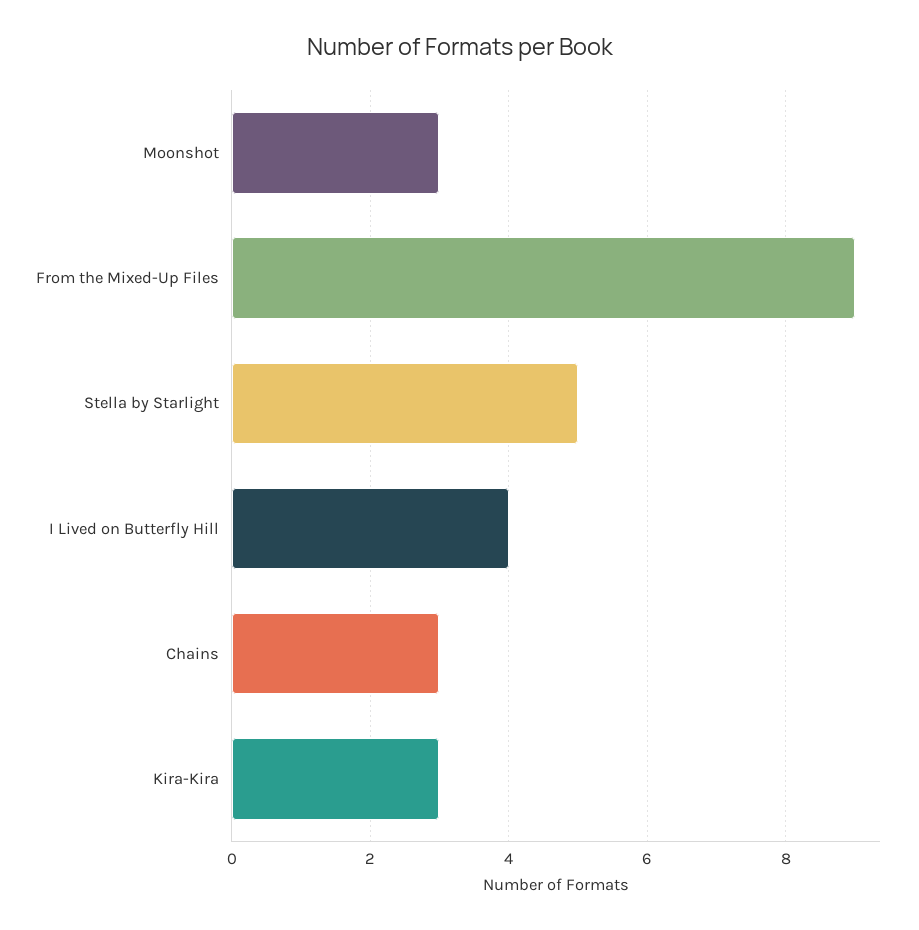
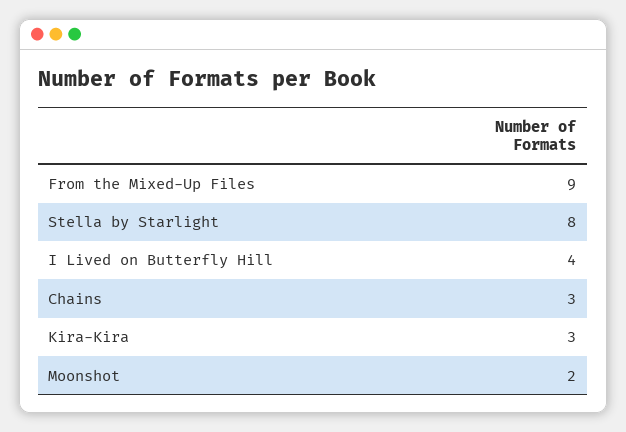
Moonshot: 3 -> 2
Stella by Starlight: 5 -> 8

